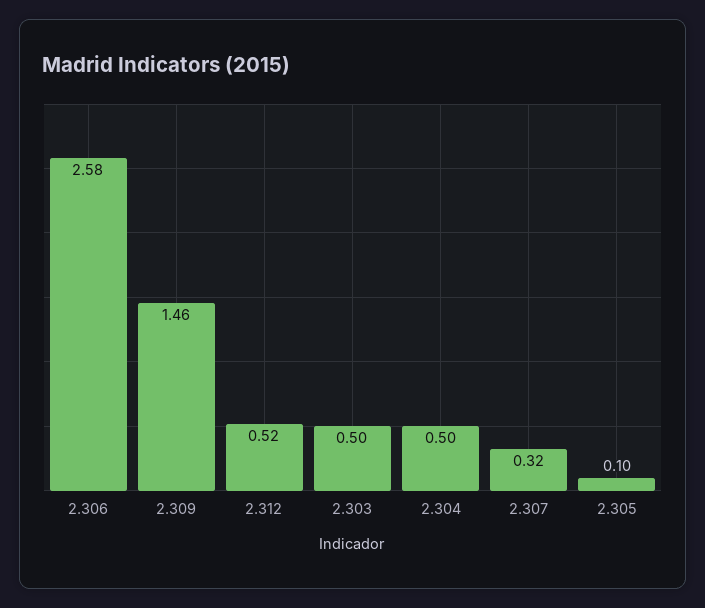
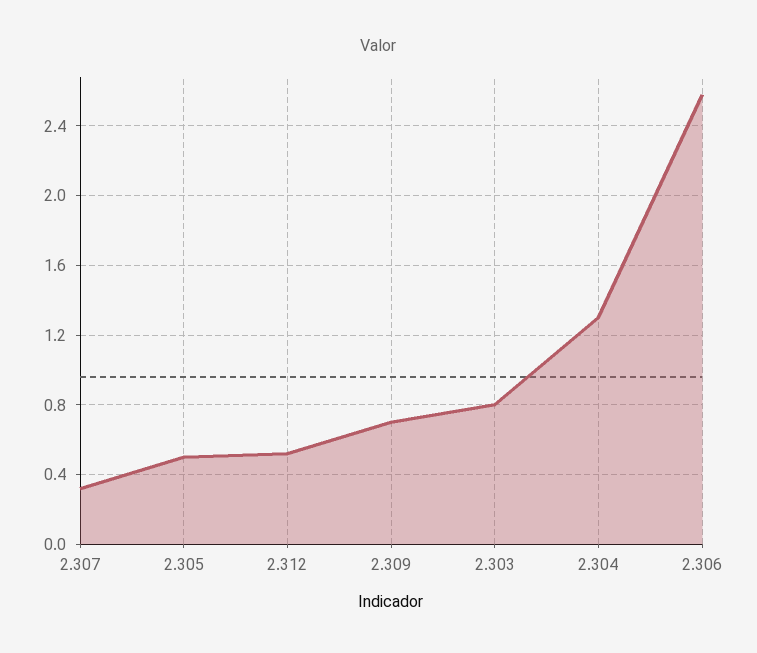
2.309: 1.46 -> 0.7
2.303: 0.5 -> 0.8
2.304: 0.5 -> 1.3
2.305: 0.1 -> 0.5

